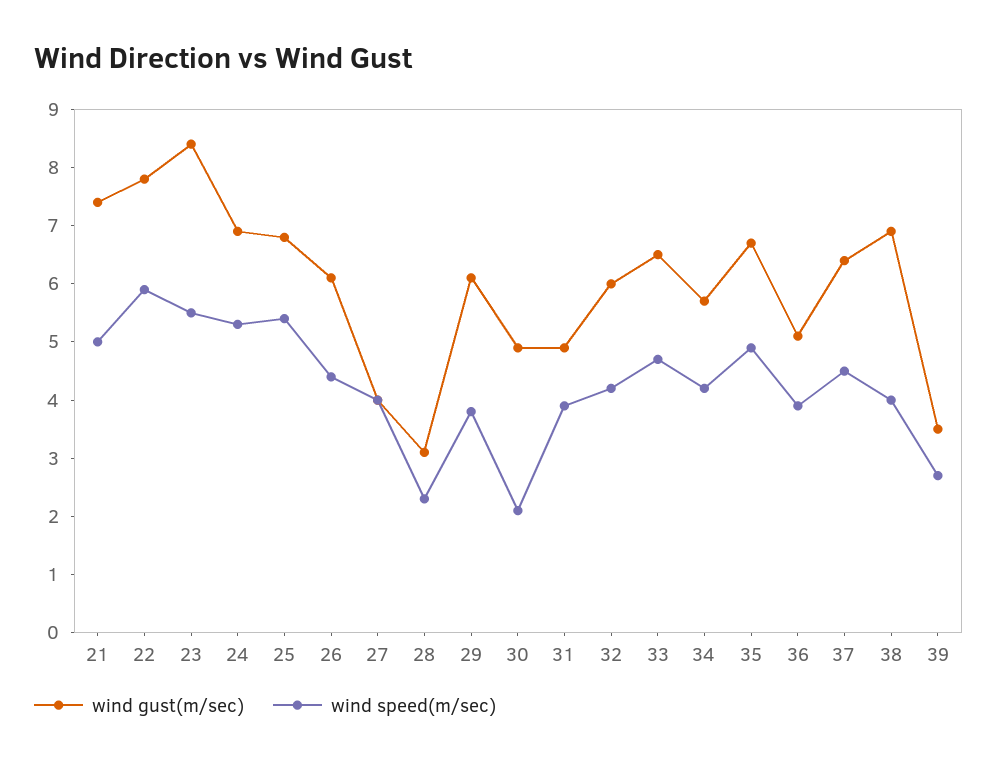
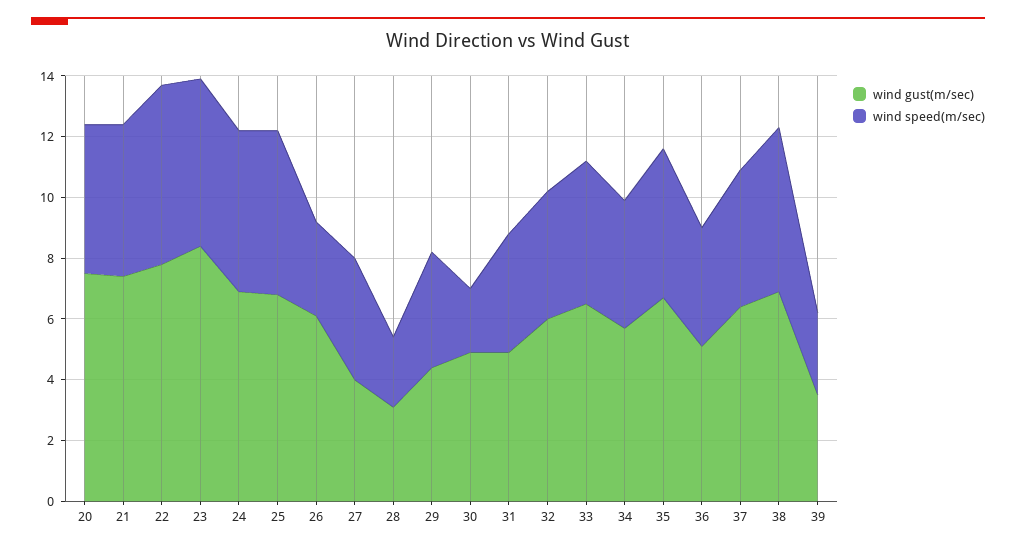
wind speed(m/sec), 26: 4.5 -> 3
wind gust(m/sec), 29: 6 -> 4.5
wind speed(m/sec), 38: 4 -> 5.5
wind gust(m/sec), 20: none -> 7.5
wind speed(m/sec), 20: none -> 5

